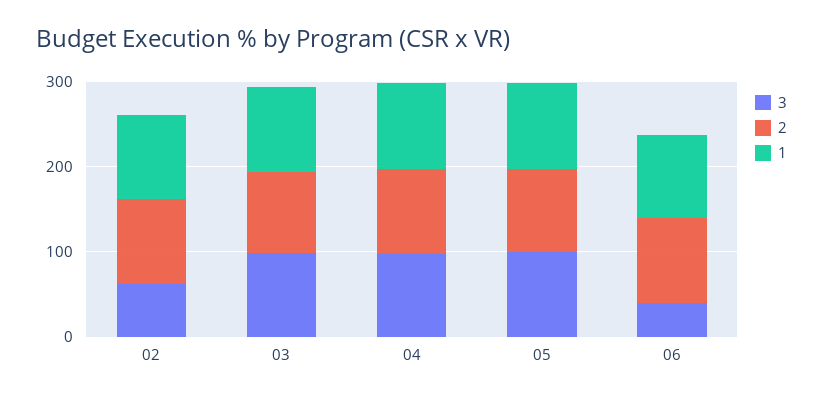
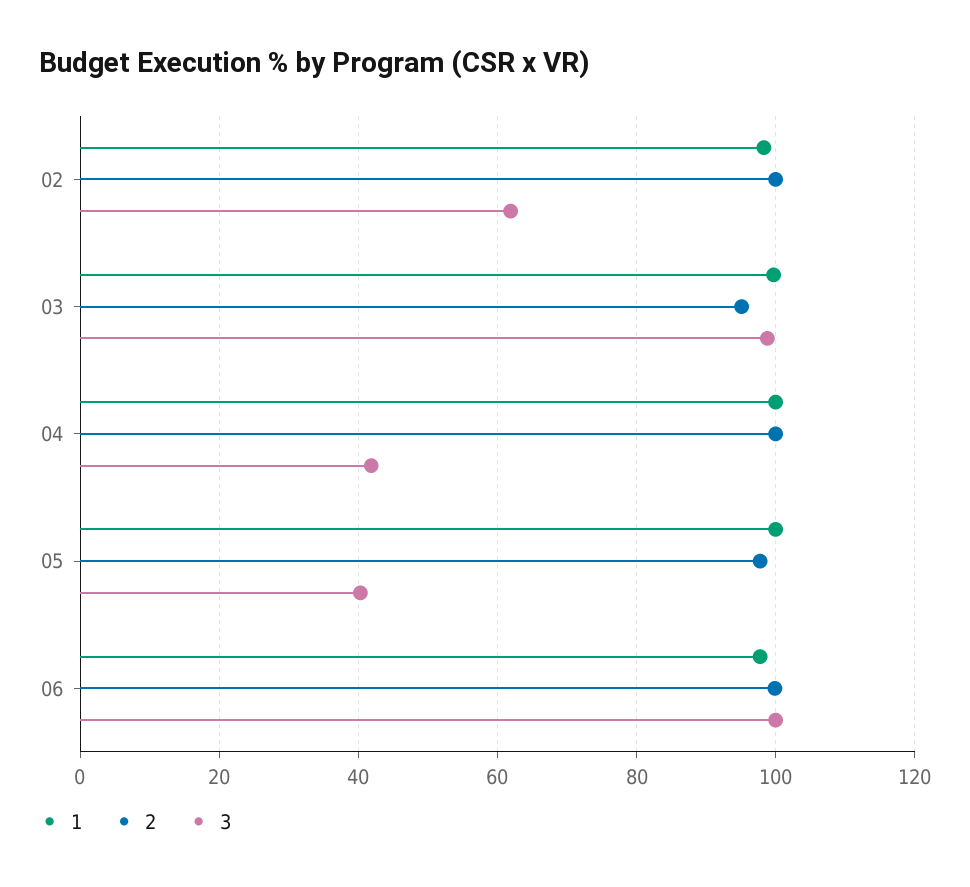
3, 04: 100 -> 42
3, 05: 100 -> 40
3, 06: 40 -> 100

